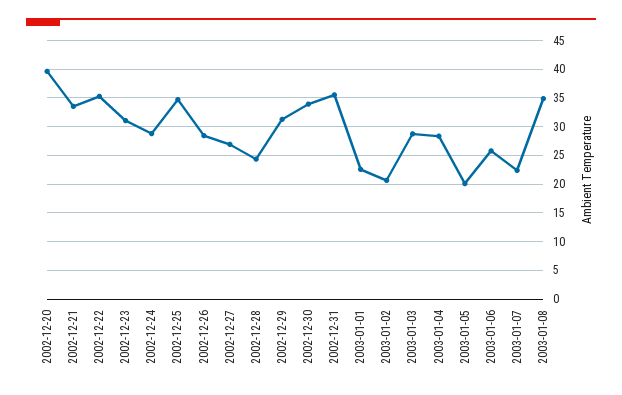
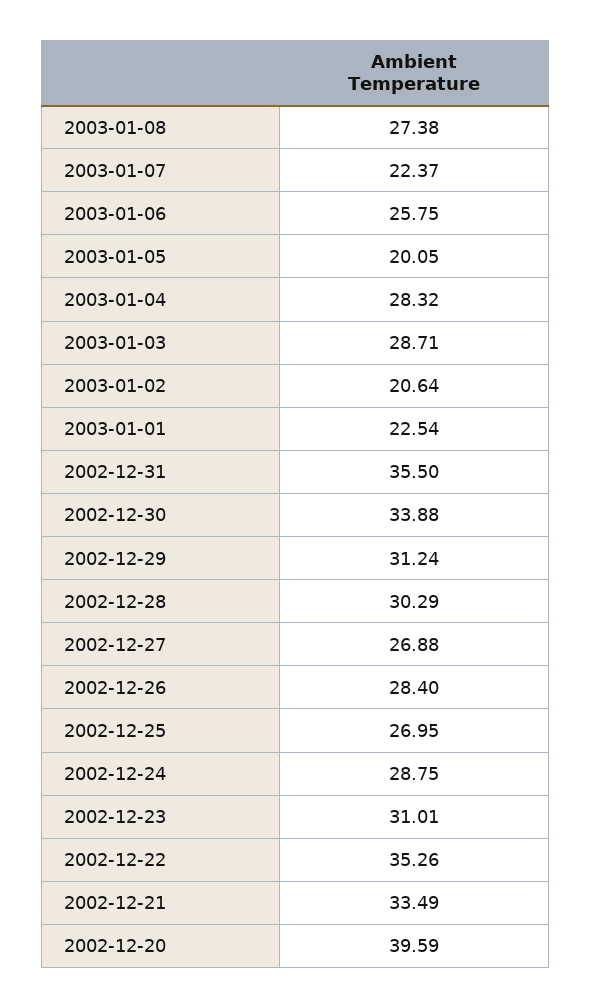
2002-12-25: 35 -> 26.95
2002-12-28: 25 -> 30.29
2003-01-08: 35 -> 27.38

